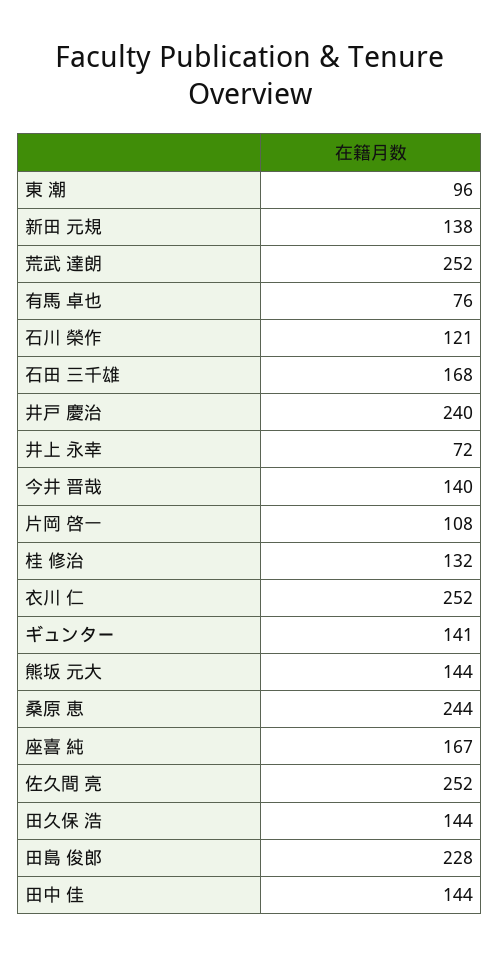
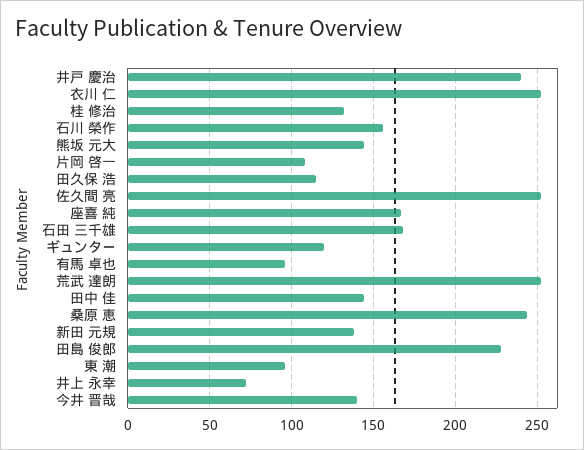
有馬 卓也: 76 -> 95
石川 榮作: 121 -> 155
ギュンター: 141 -> 120
田久保 浩: 144 -> 115

